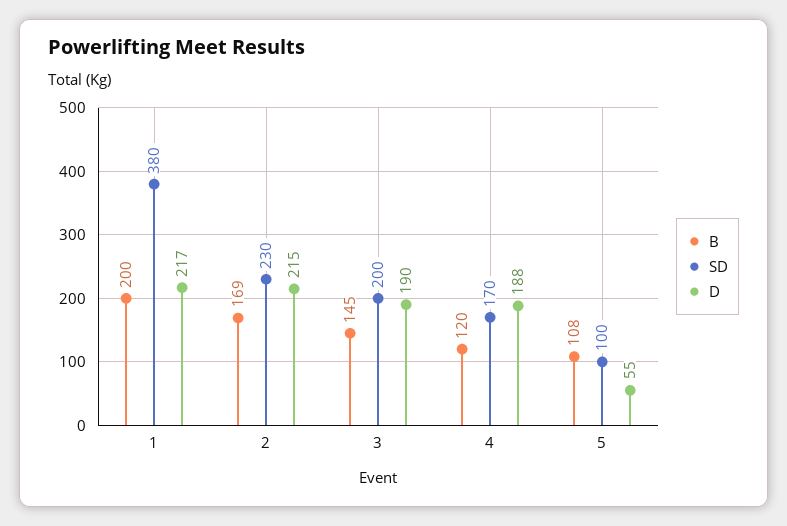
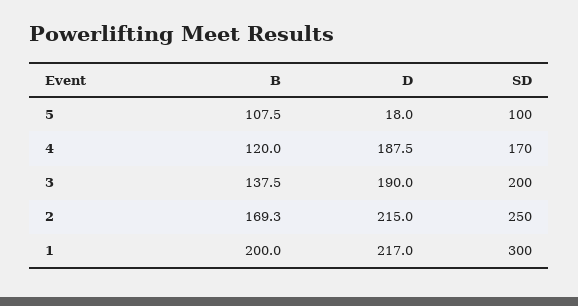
SD, 1: 380 -> 300
SD, 2: 230 -> 250
B, 3: 145 -> 137.5
D, 5: 55 -> 18

